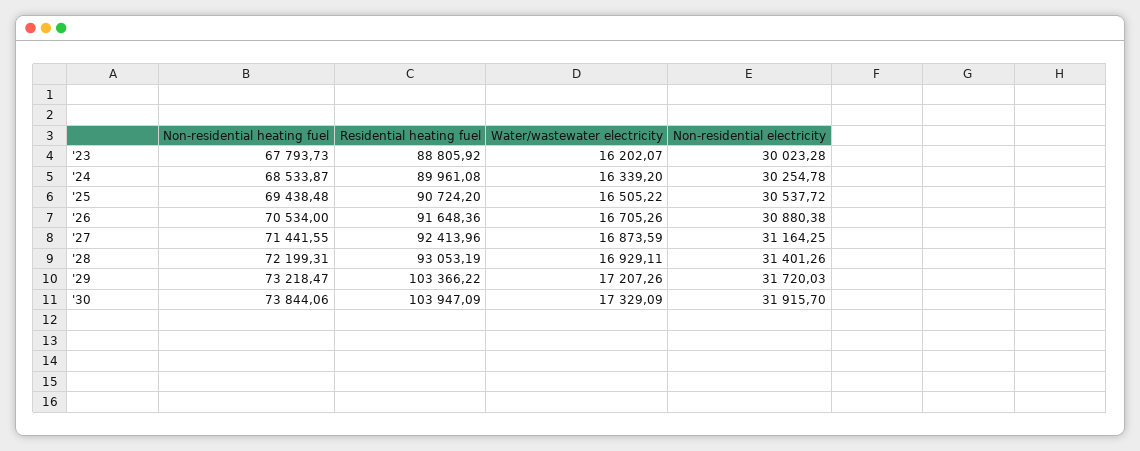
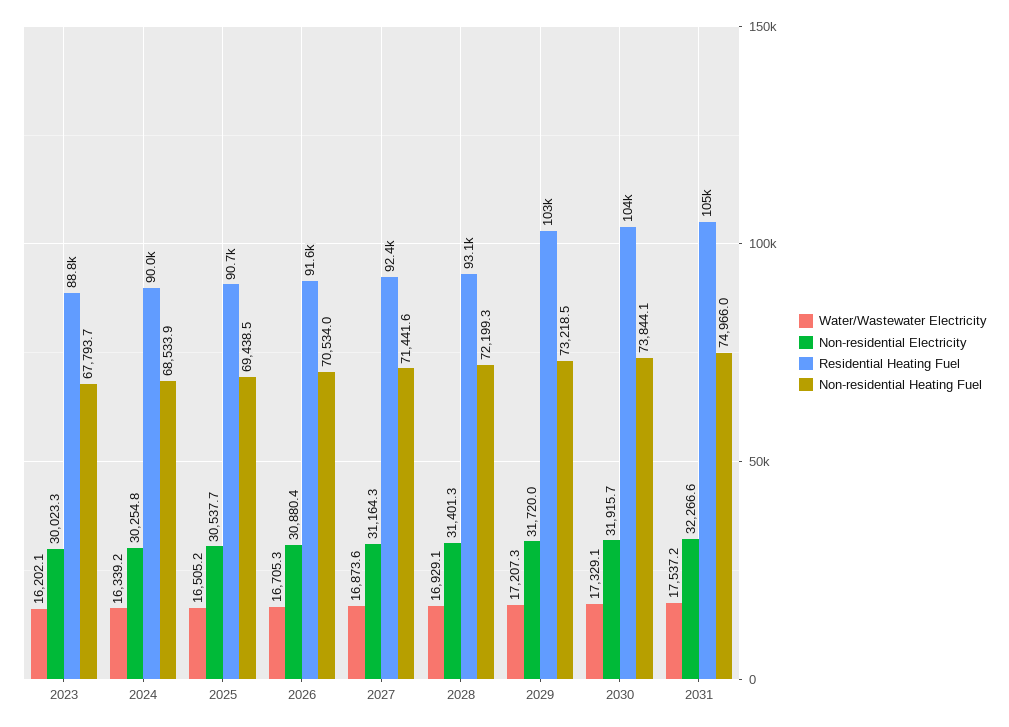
Water/wastewater electricity, 2031: none -> 17537.2
Non-residential electricity, 2031: none -> 32266.6
Residential heating fuel, 2031: none -> 105000
Non-residential heating fuel, 2031: none -> 74966

